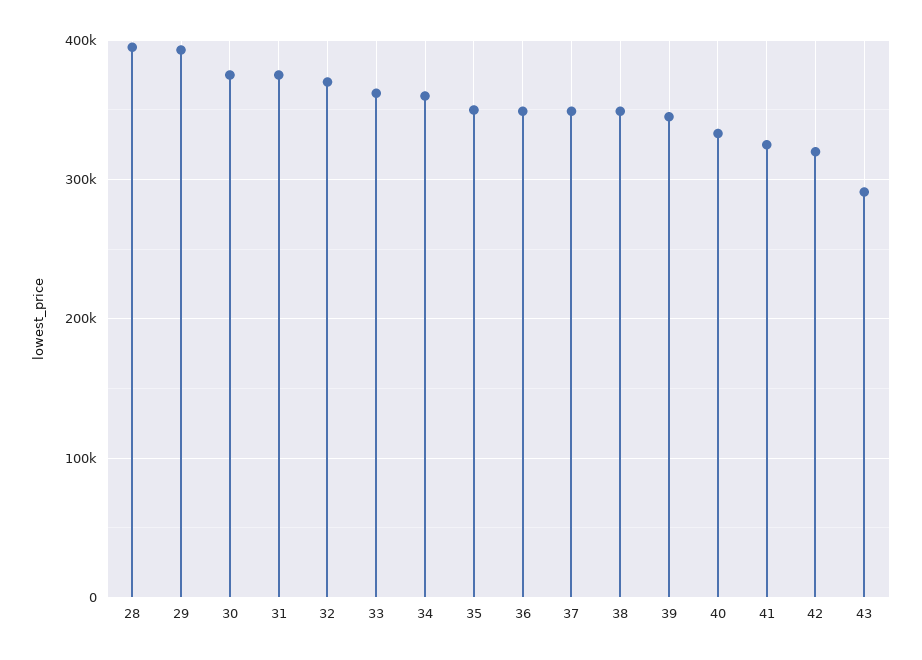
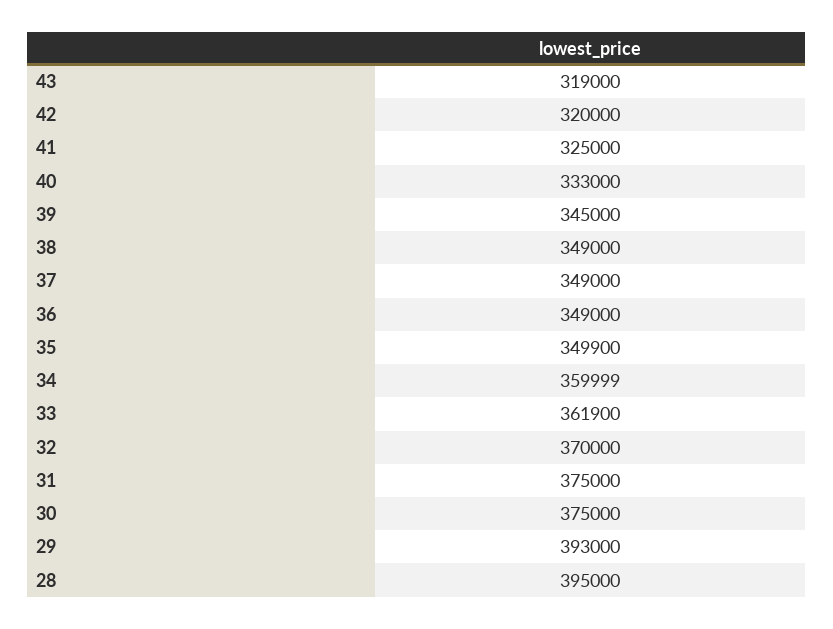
43: 290000 -> 319000

